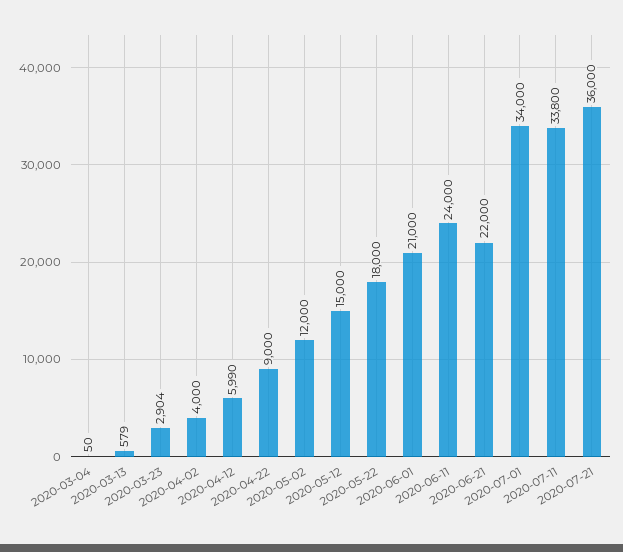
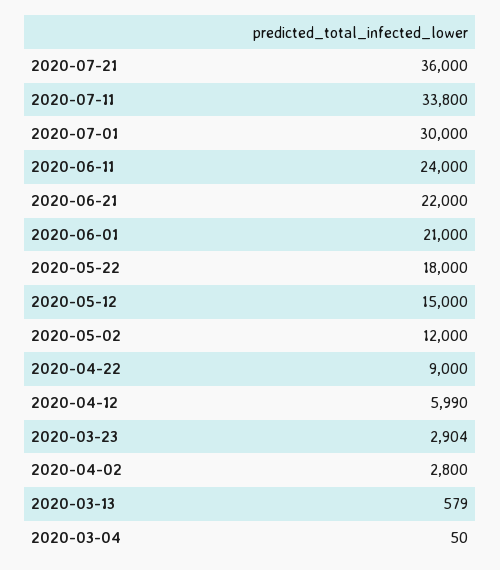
2020-04-02: 4000 -> 2800
2020-07-01: 34000 -> 30000

